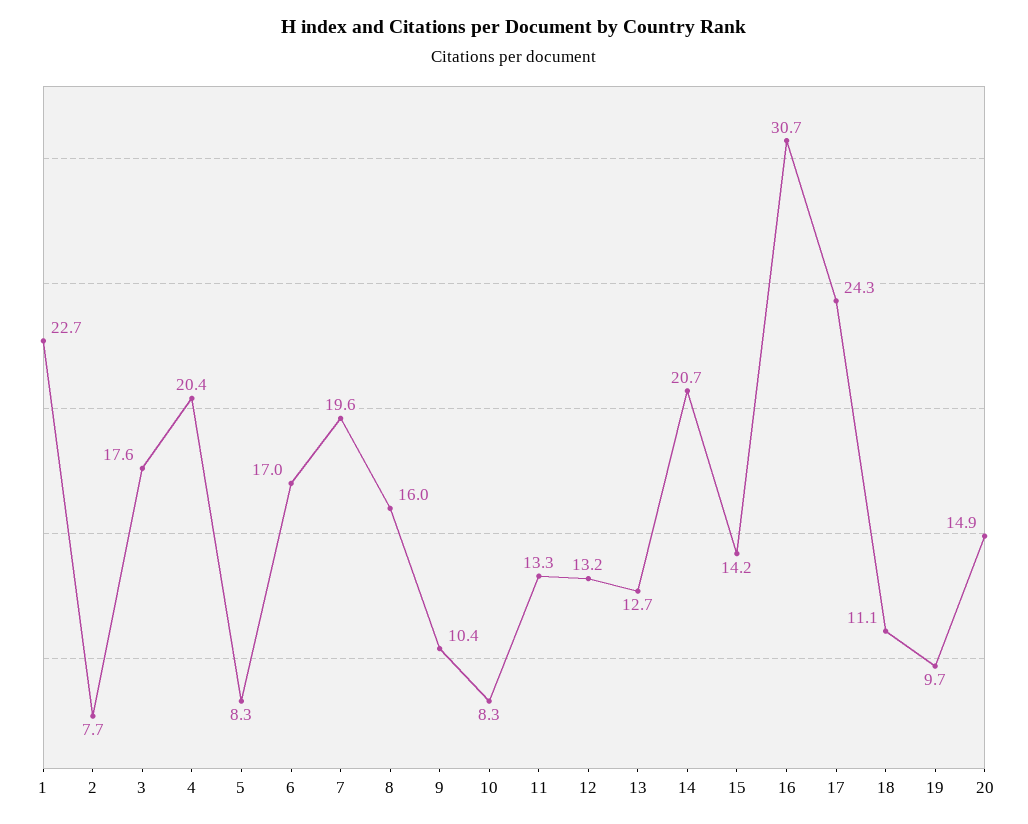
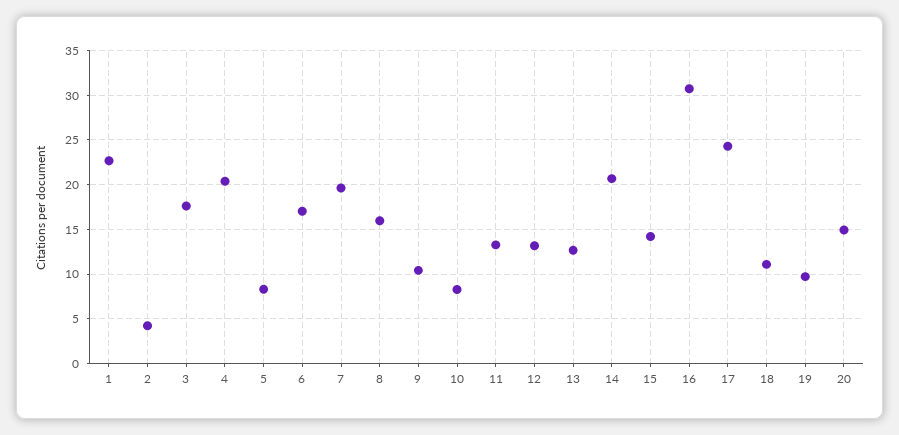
2: 7.7 -> 4

